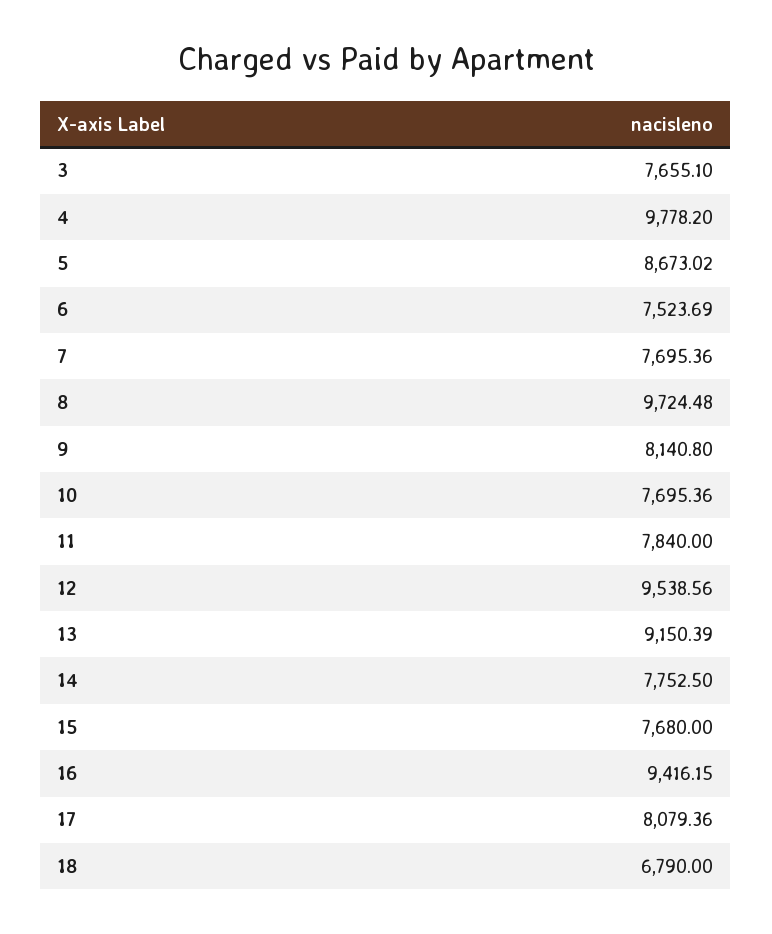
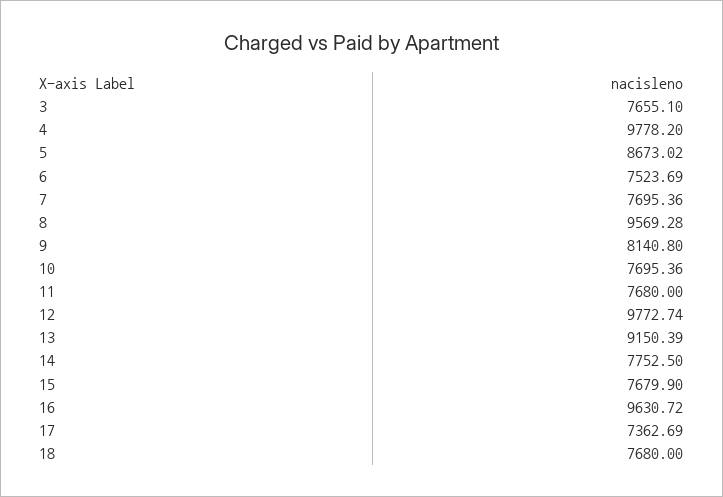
8: 9724.48 -> 9569.28
11: 7840 -> 7680
12: 9538.56 -> 9772.74
15: 7680 -> 7679.9
16: 9416.15 -> 9630.72
17: 8079.36 -> 7362.69
18: 6790 -> 7680

